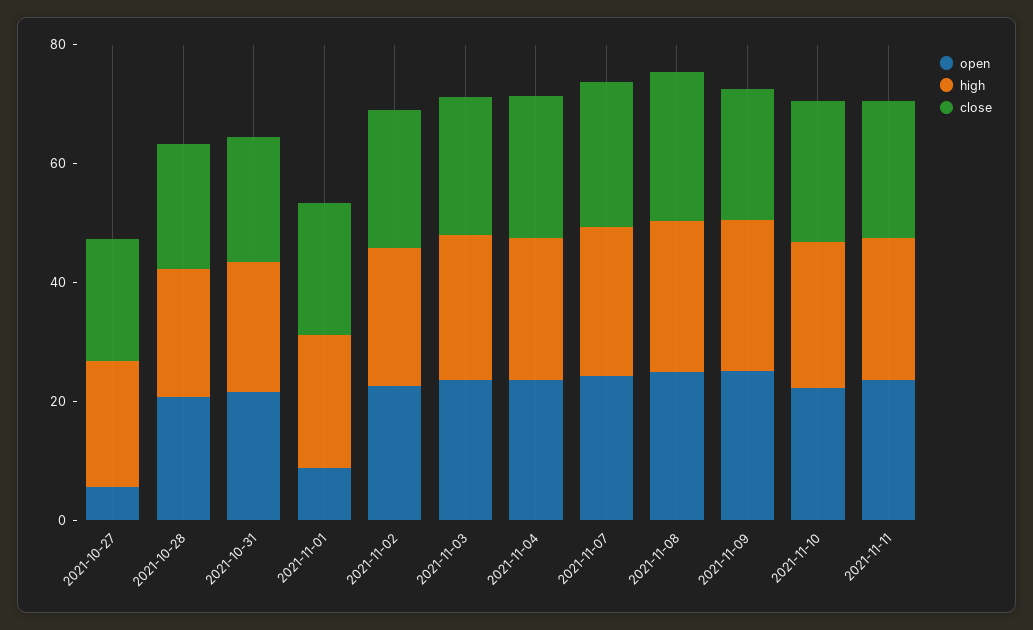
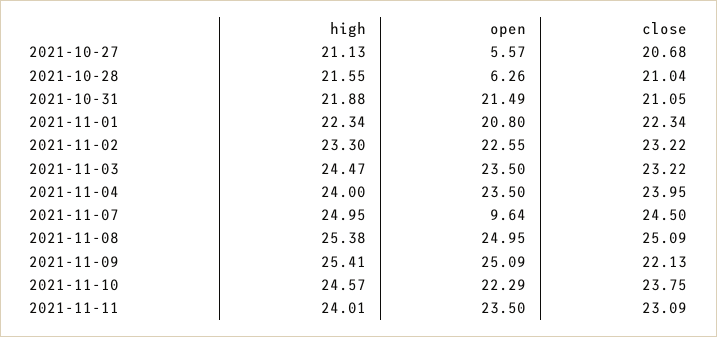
open, 2021-10-28: 20 -> 6.26
open, 2021-11-01: 10 -> 20.8
open, 2021-11-07: 25 -> 9.64

